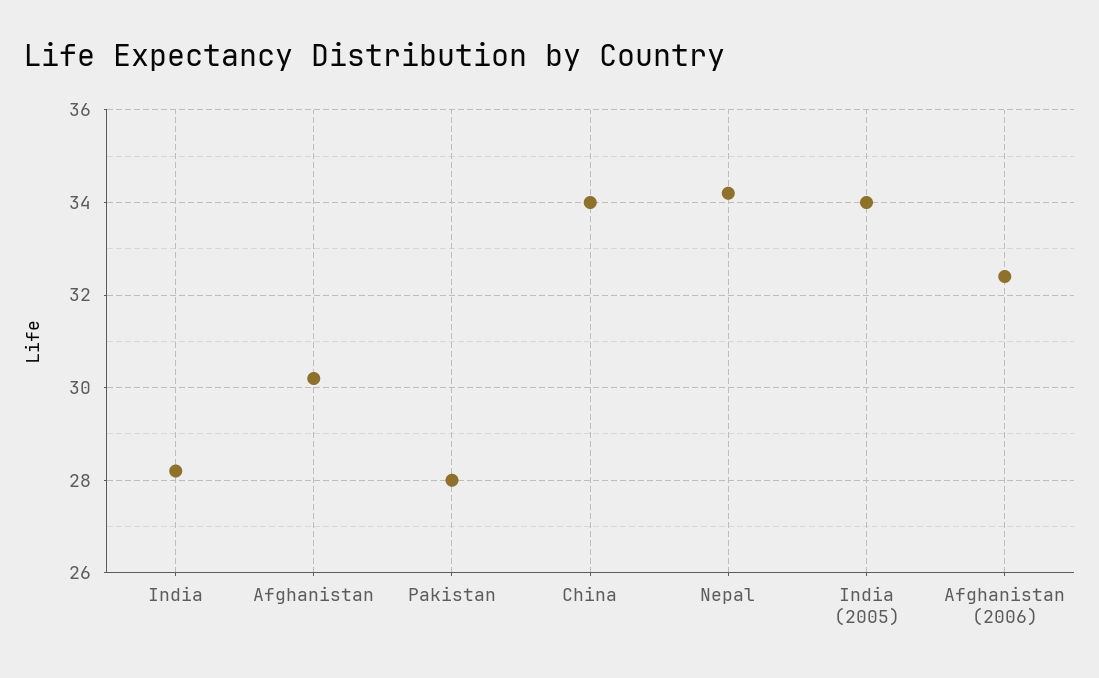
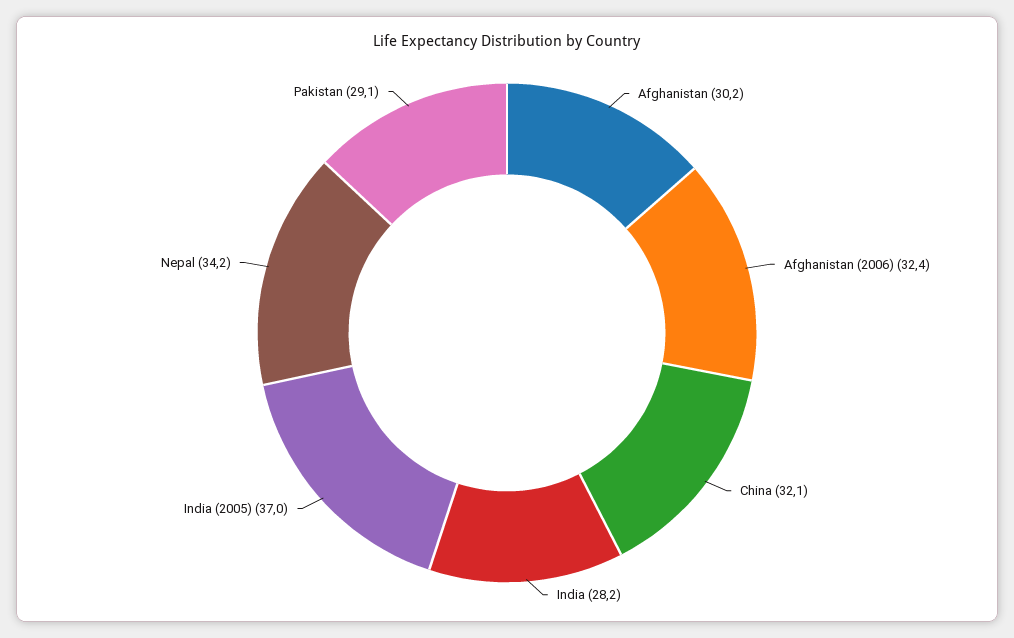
Pakistan: 28 -> 29.1
China: 34 -> 32.1
India (2005): 34 -> 37

